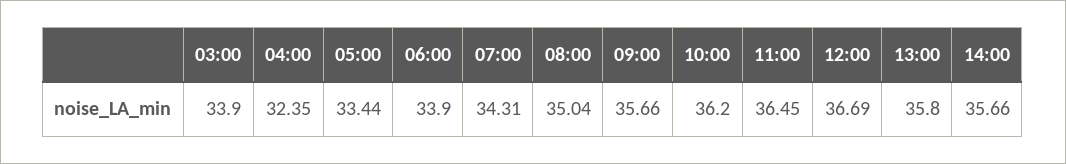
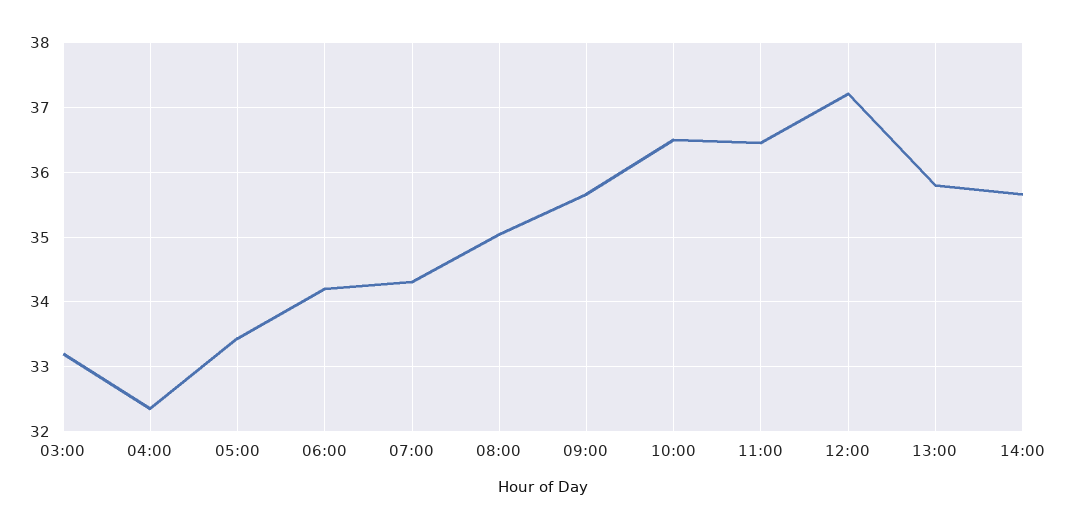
03:00: 33.9 -> 33.2
06:00: 33.9 -> 34.2
10:00: 36.2 -> 36.5
12:00: 36.69 -> 37.2

